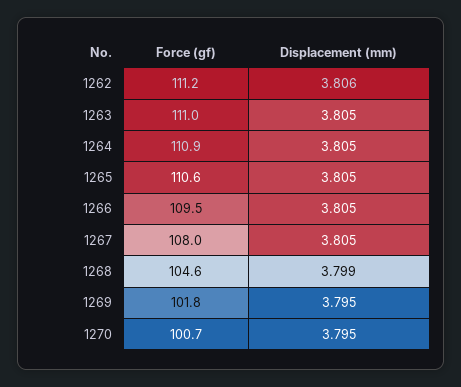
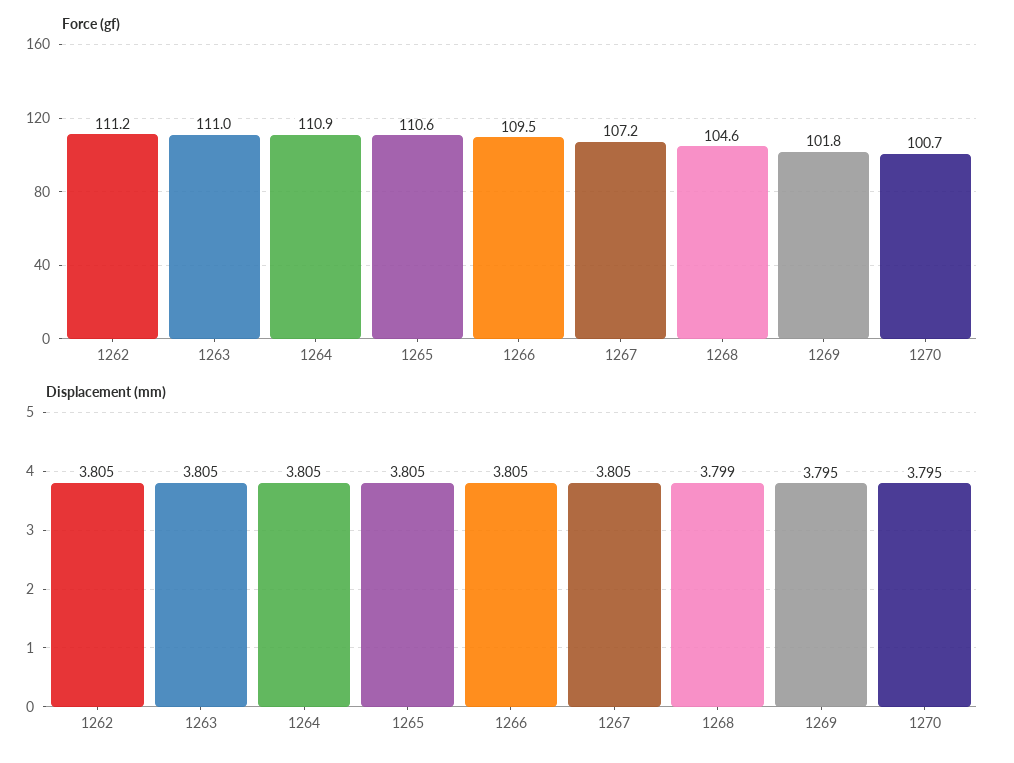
Displacement (mm), 1262: 3.806 -> 3.805
Force (gf), 1267: 108 -> 107.2

